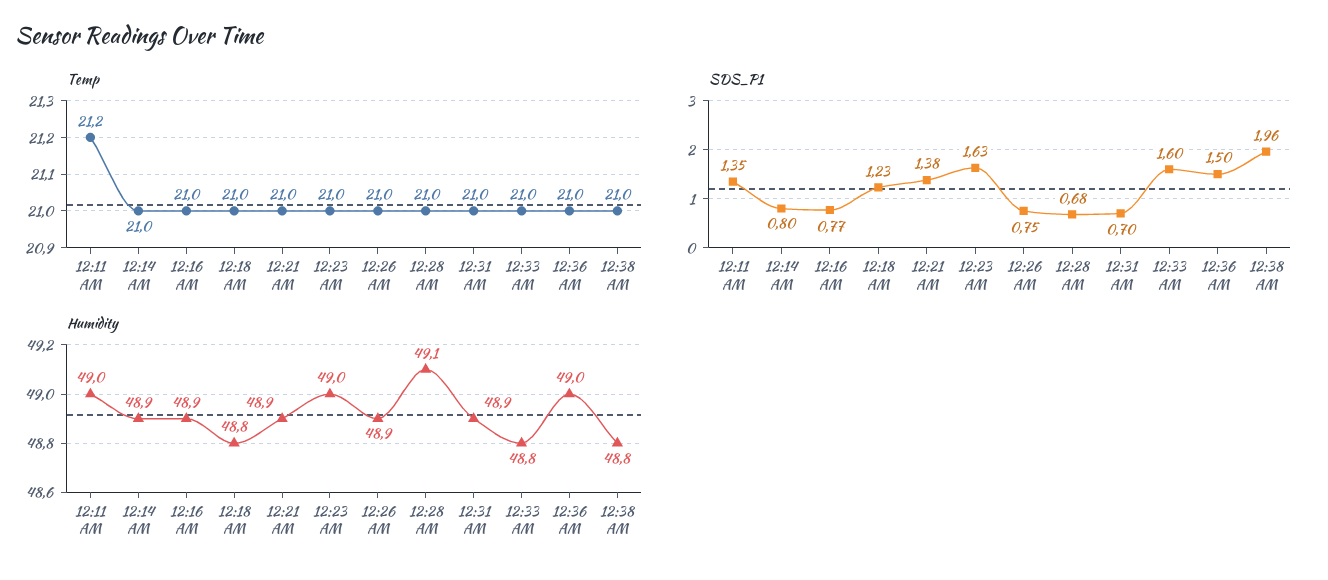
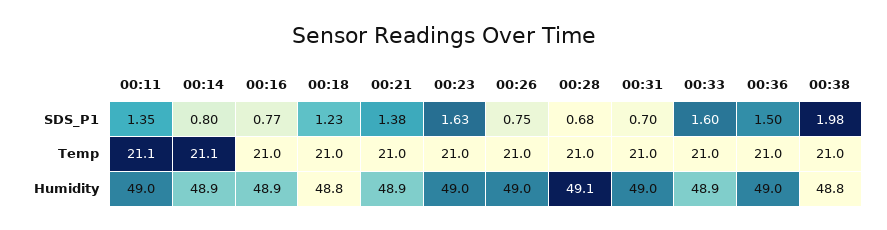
Temp, 12:11 AM: 21.2 -> 21.1
Temp, 12:14 AM: 21 -> 21.1
SDS_P1, 12:38 AM: 1.96 -> 1.98
Humidity, 12:26 AM: 48.9 -> 49
Humidity, 12:31 AM: 48.9 -> 49
Humidity, 12:33 AM: 48.8 -> 48.9

